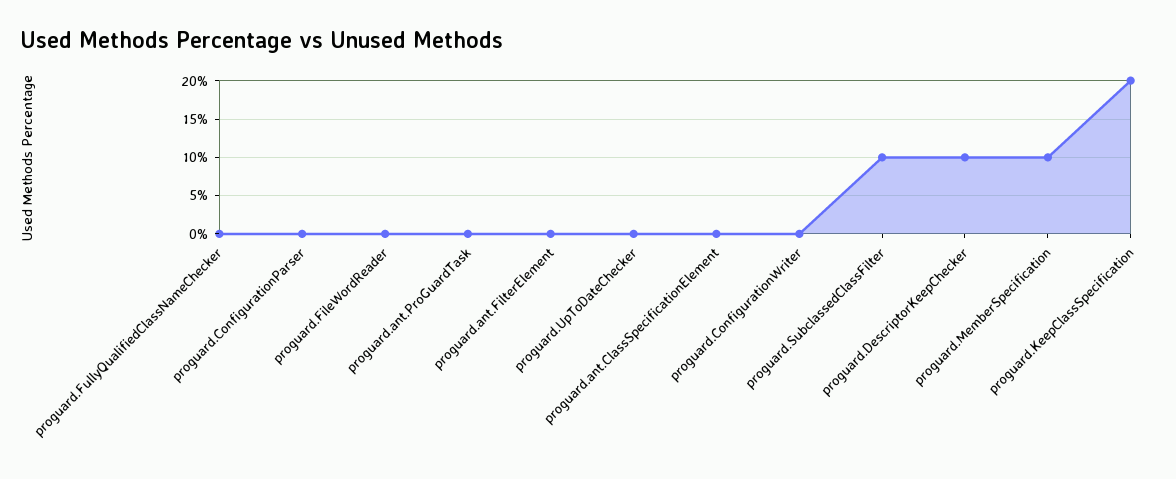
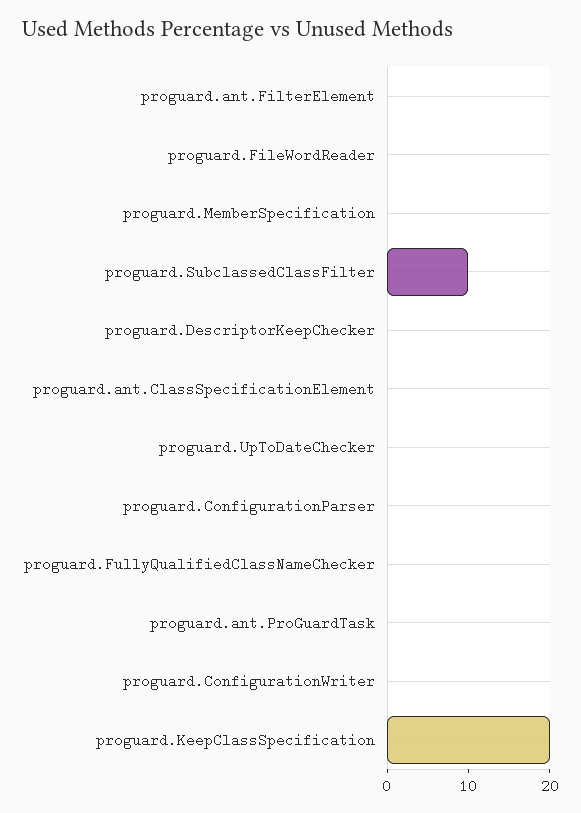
proguard.DescriptorKeepChecker: 10 -> 0
proguard.MemberSpecification: 10 -> 0

